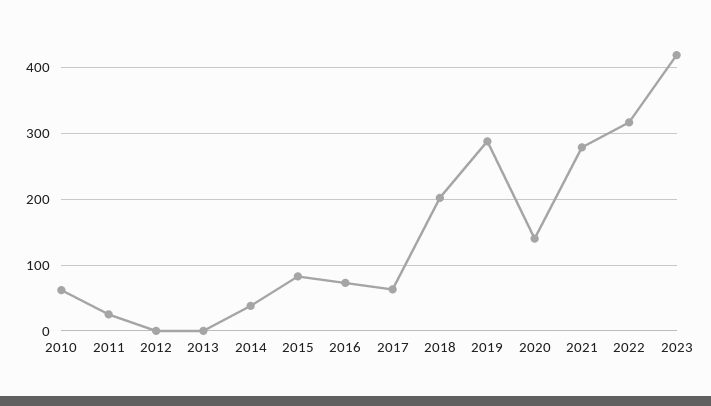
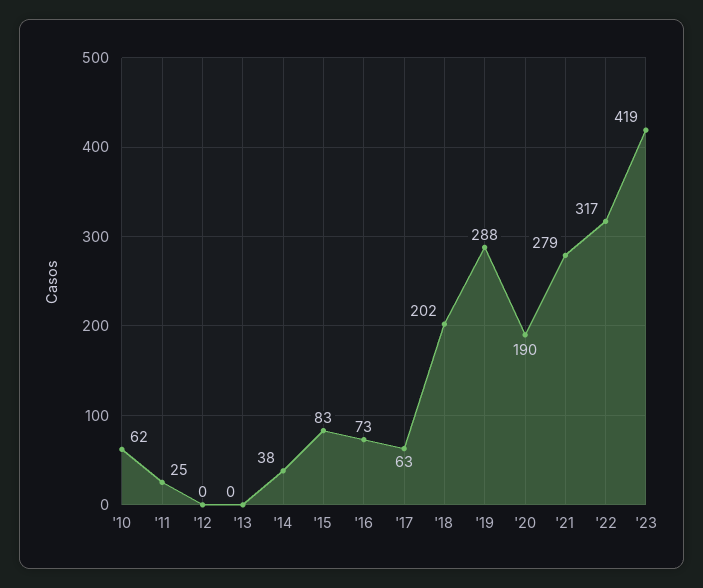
2020: 140 -> 190

